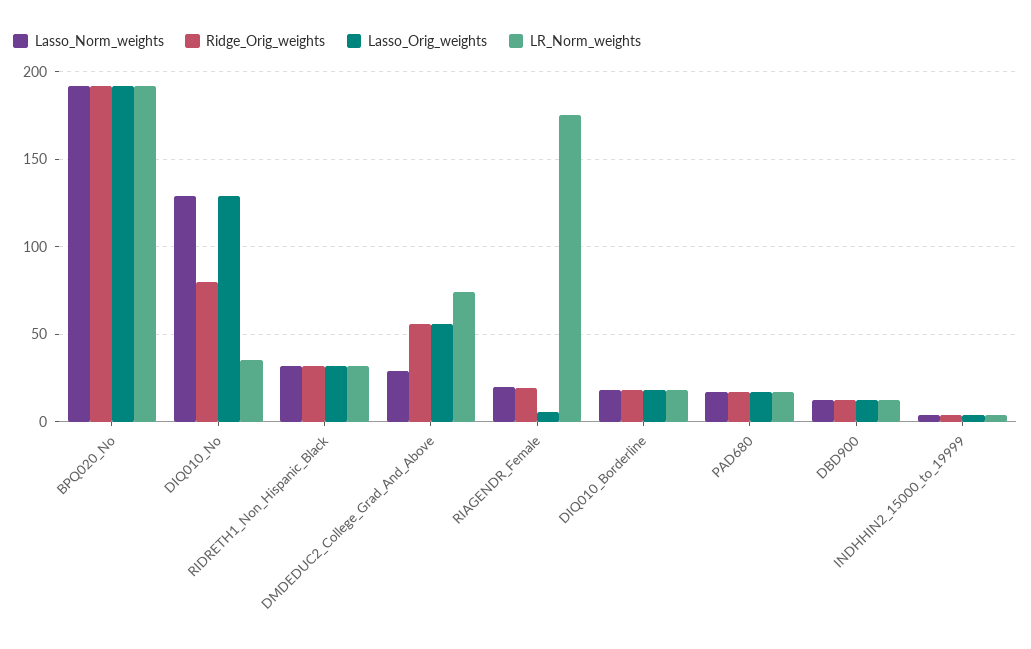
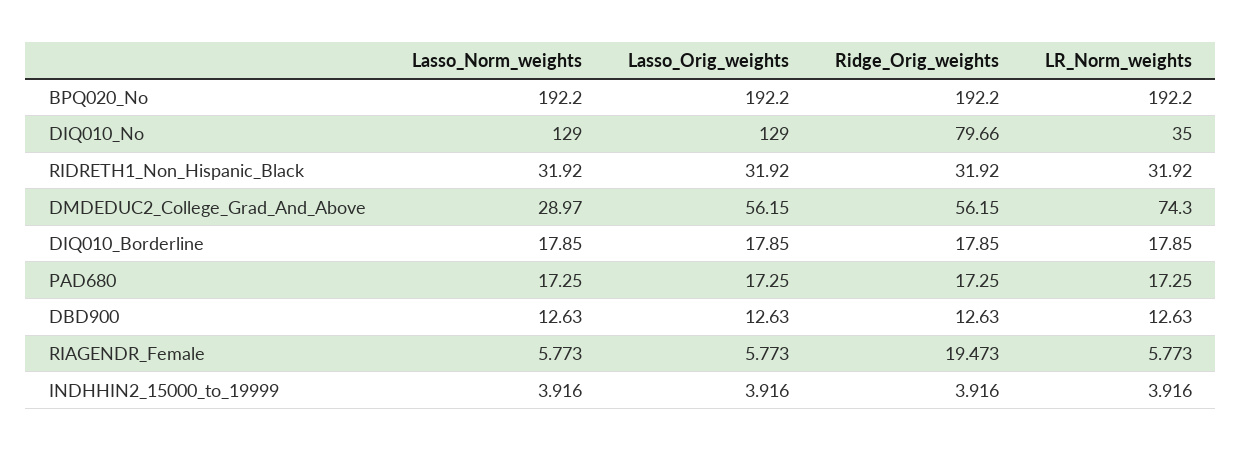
Lasso_Norm_weights, RIAGENDR_Female: 20 -> 5.773
LR_Norm_weights, RIAGENDR_Female: 175 -> 5.773

